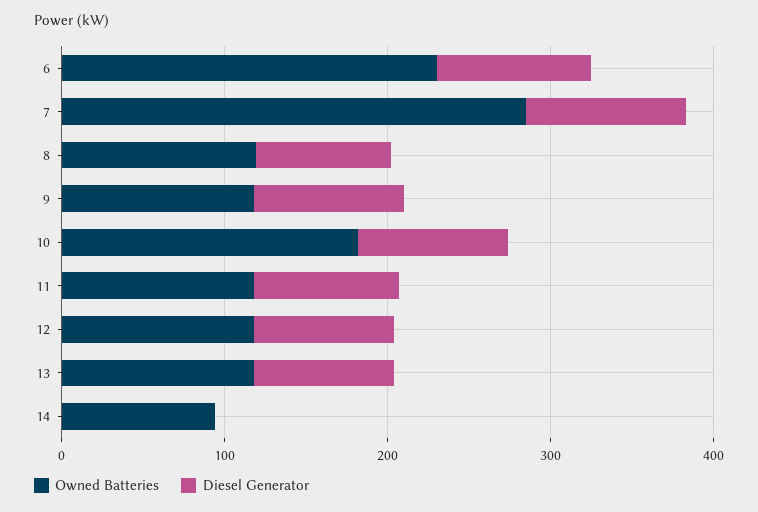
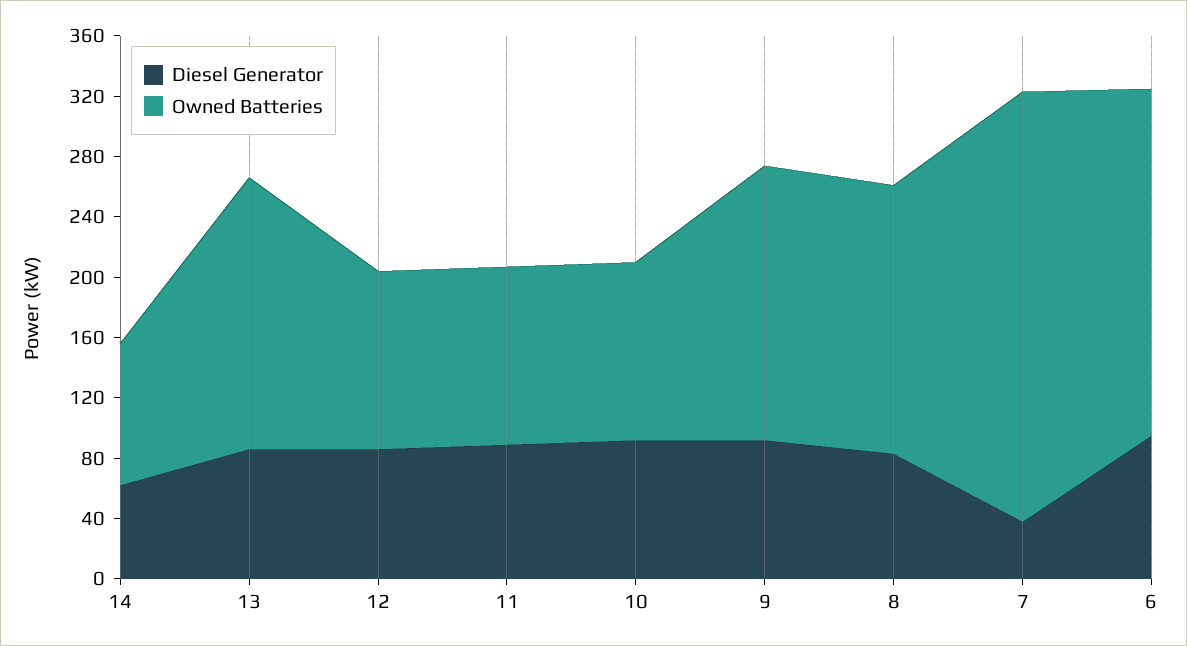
Diesel Generator, 7: 100 -> 40
Owned Batteries, 8: 120 -> 180
Owned Batteries, 9: 120 -> 180
Owned Batteries, 10: 180 -> 120
Owned Batteries, 13: 120 -> 180
Diesel Generator, 14: 0 -> 60

